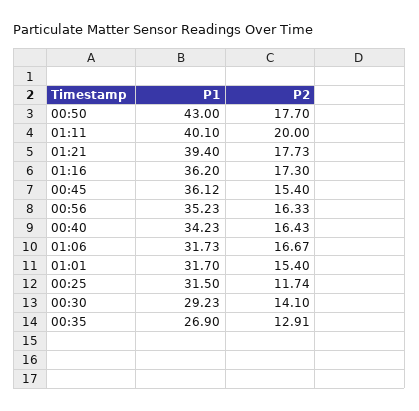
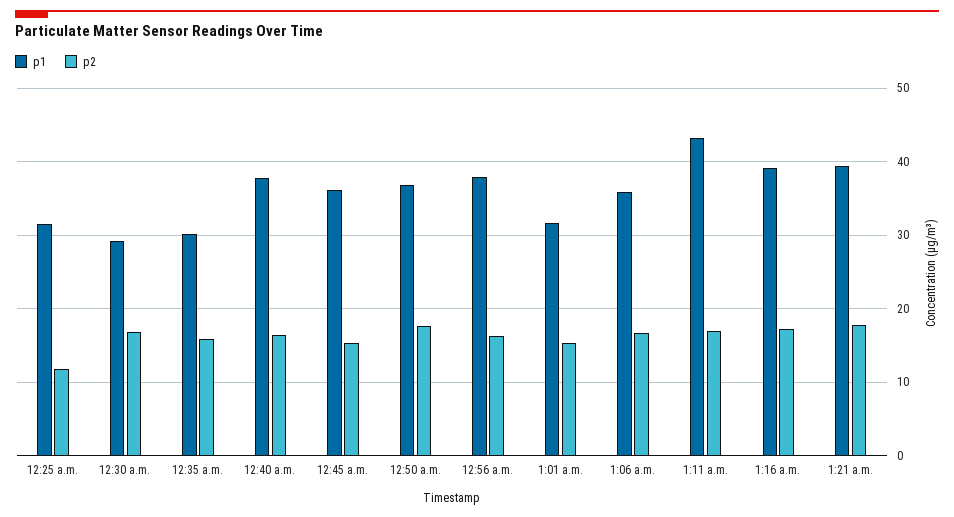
P1, 00:50: 43 -> 37
P1, 01:11: 40.1 -> 43
P2, 01:11: 20 -> 17
P1, 01:16: 36.2 -> 39
P1, 00:56: 35.23 -> 38
P1, 00:40: 34.23 -> 38
P1, 01:06: 31.73 -> 36
P2, 00:30: 14.1 -> 17
P1, 00:35: 26.9 -> 30
P2, 00:35: 12.91 -> 16

